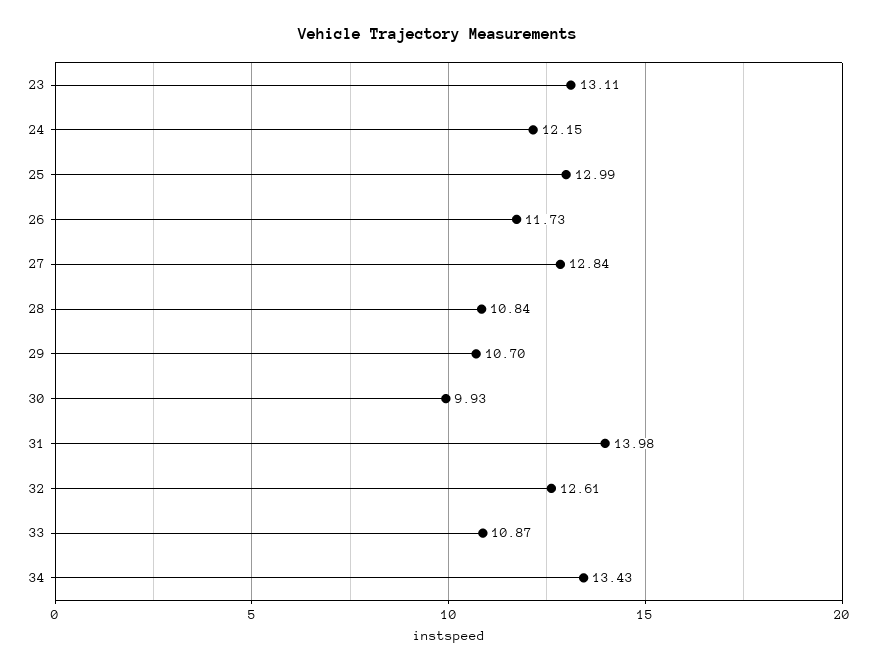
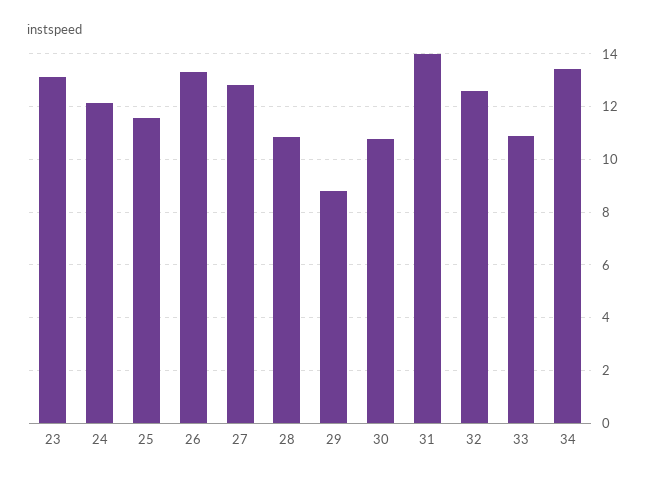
25: 12.99 -> 11.5
26: 11.73 -> 13.25
29: 10.7 -> 8.75
30: 9.93 -> 10.75

